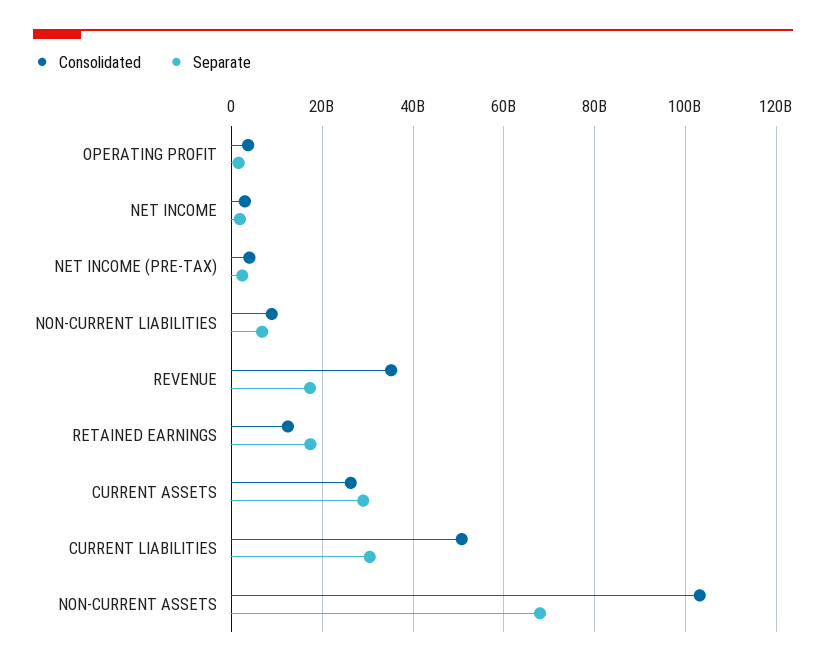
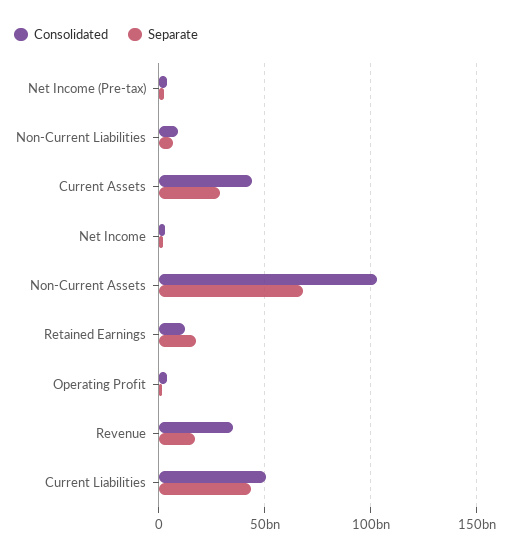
Consolidated, CURRENT ASSETS: 26000000000 -> 45000000000
Separate, CURRENT LIABILITIES: 30000000000 -> 45000000000

